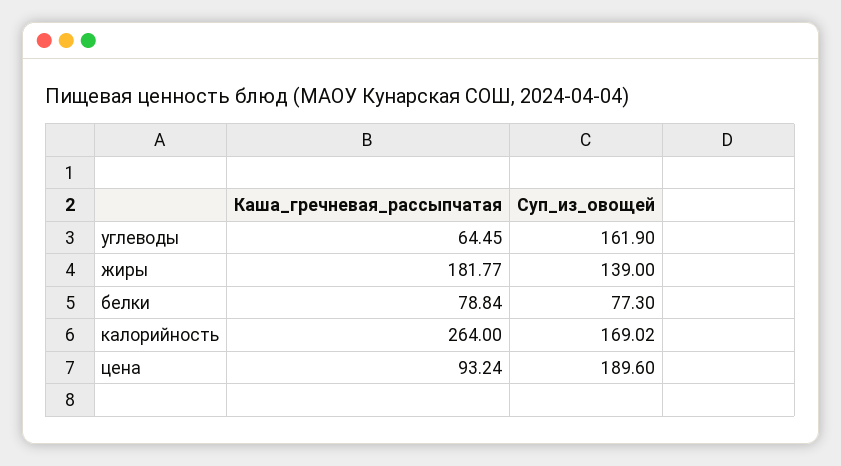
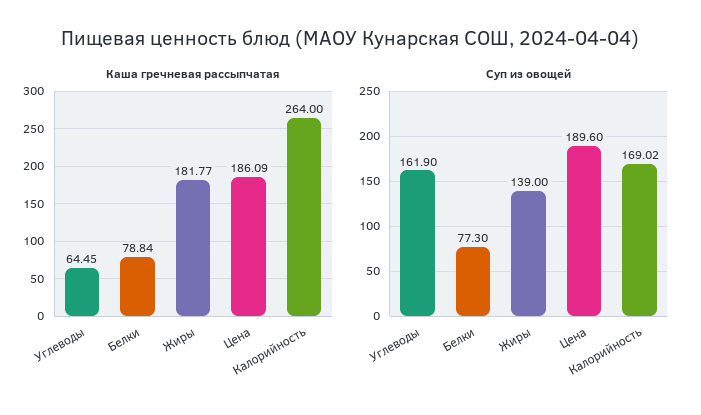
Каша_гречневая_рассыпчатая, цена: 93.24 -> 186.09

